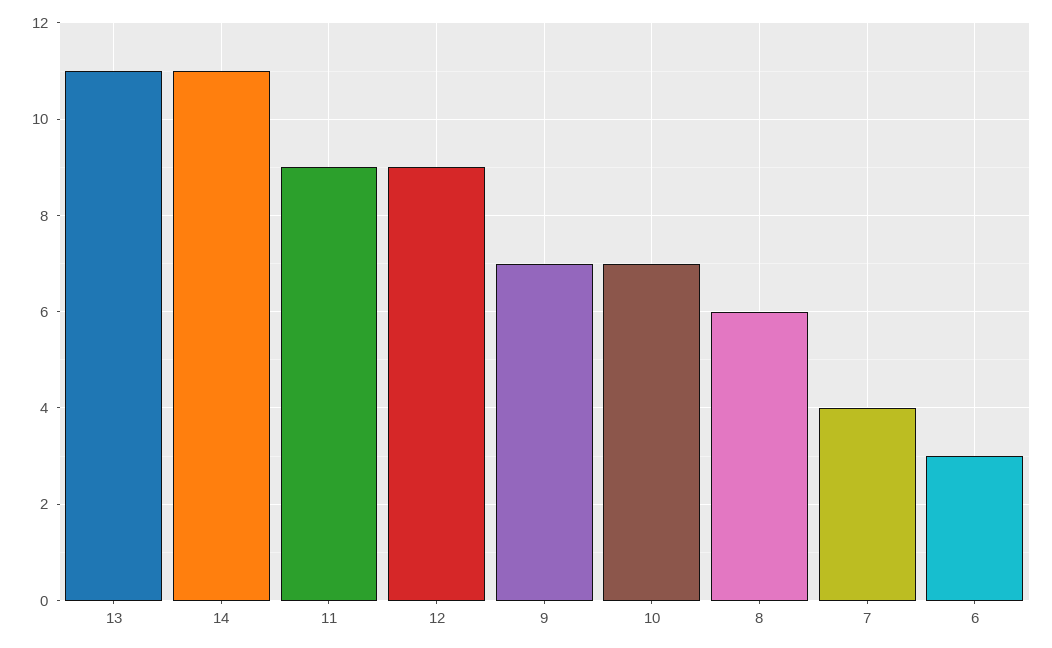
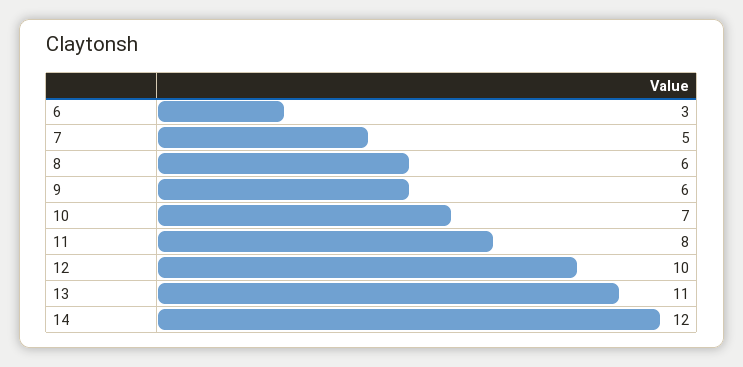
14: 11 -> 12
11: 9 -> 8
12: 9 -> 10
9: 7 -> 6
7: 4 -> 5

